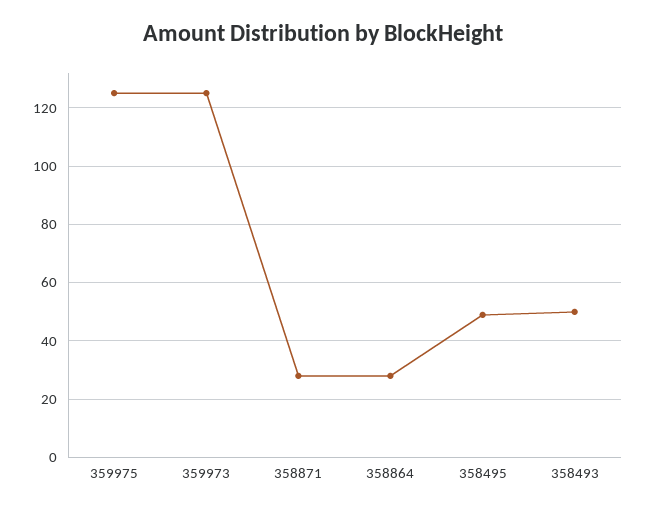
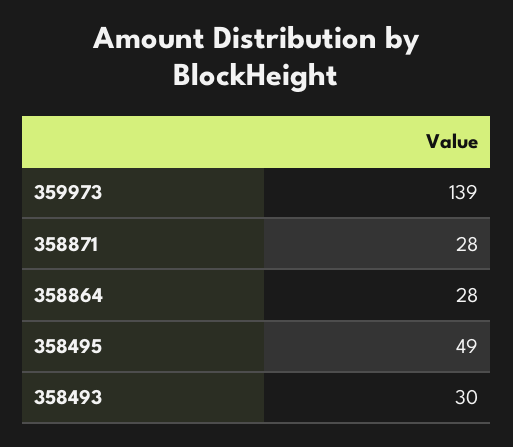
359975: 125 -> none
359973: 125 -> 139
358493: 50 -> 30

